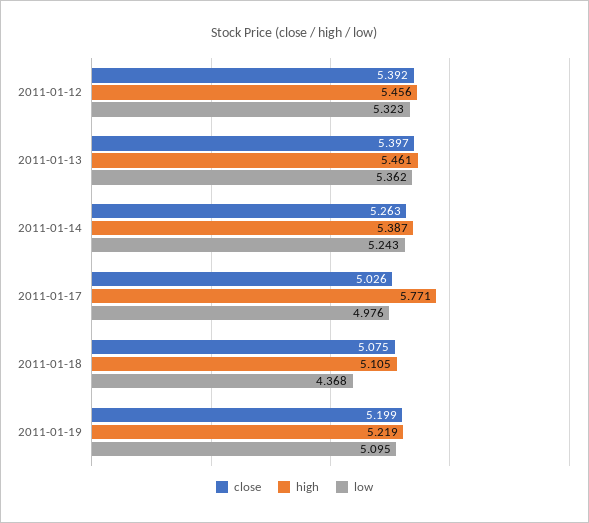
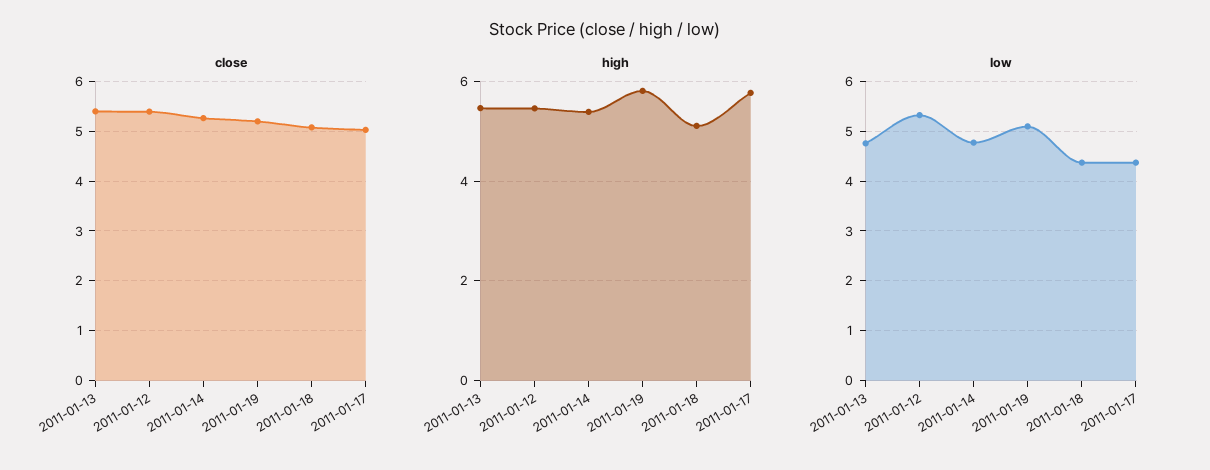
low, 2011-01-13: 5.362 -> 4.8
low, 2011-01-14: 5.243 -> 4.8
low, 2011-01-17: 4.976 -> 4.4
high, 2011-01-19: 5.219 -> 5.8

